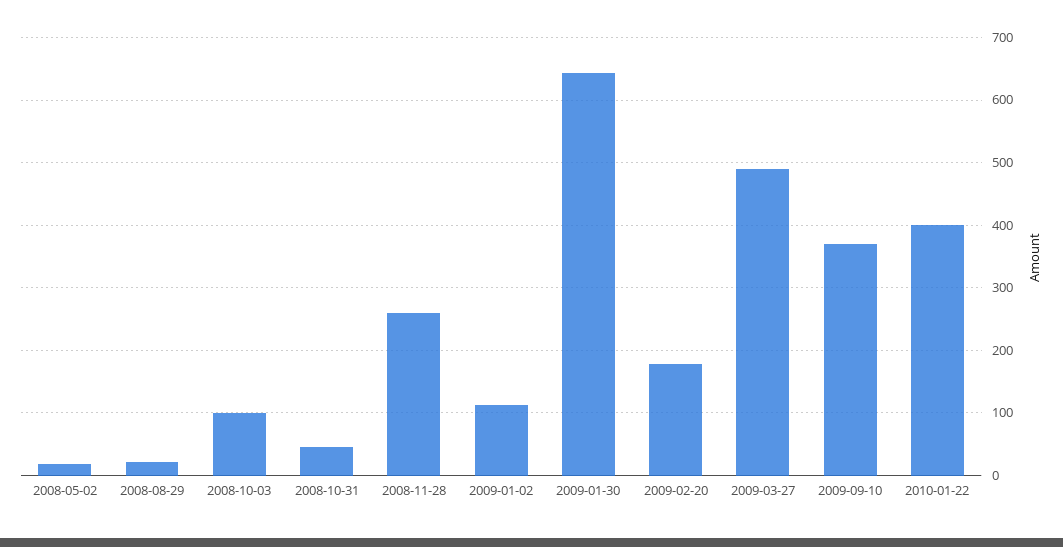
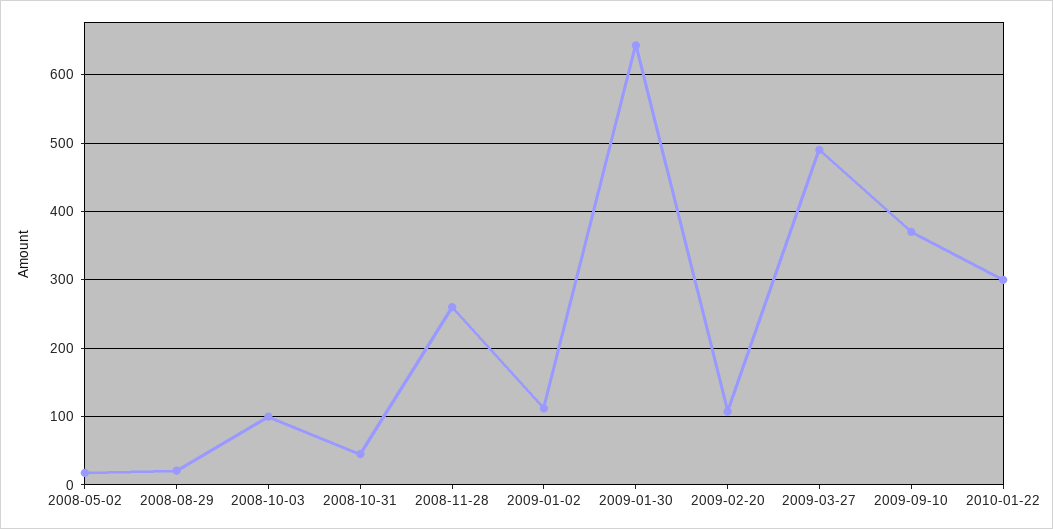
2009-02-20: 180 -> 110
2010-01-22: 400 -> 300

